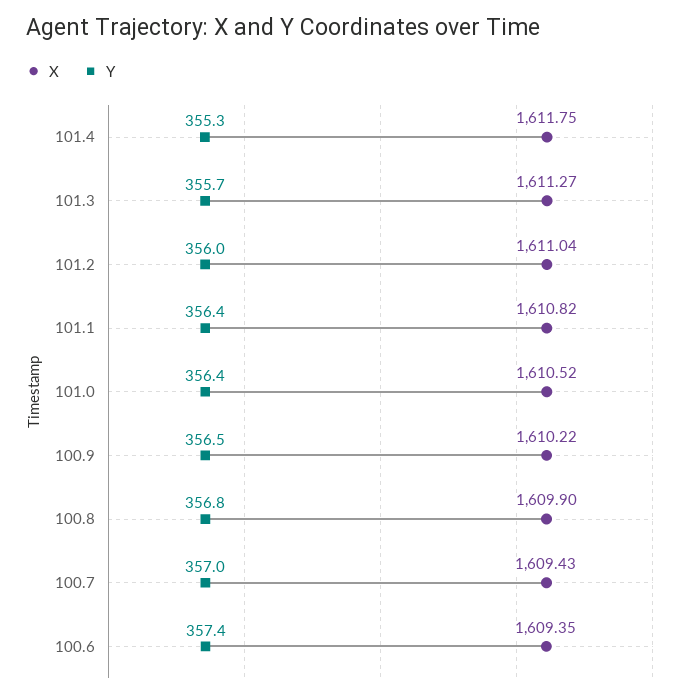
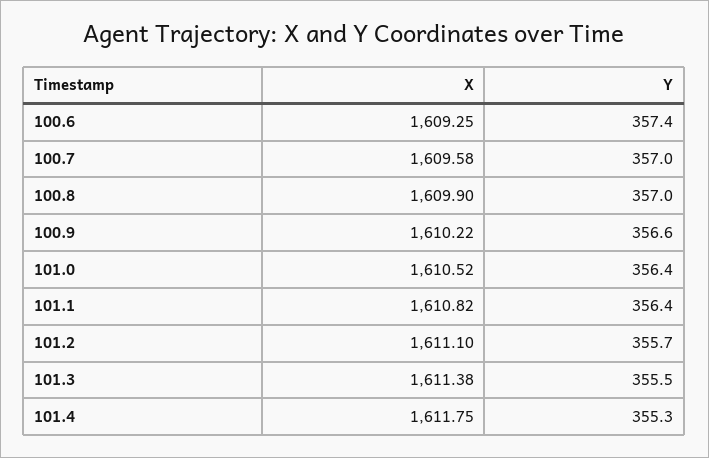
X, 101.3: 1611.27 -> 1611.38
Y, 101.3: 355.7 -> 355.5
X, 101.2: 1611.04 -> 1611.1
Y, 101.2: 356 -> 355.7
Y, 100.9: 356.5 -> 356.6
Y, 100.8: 356.8 -> 357
X, 100.7: 1609.43 -> 1609.58
X, 100.6: 1609.35 -> 1609.25

